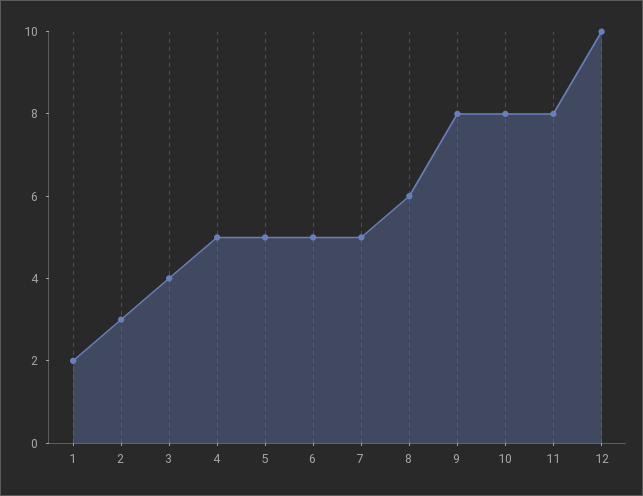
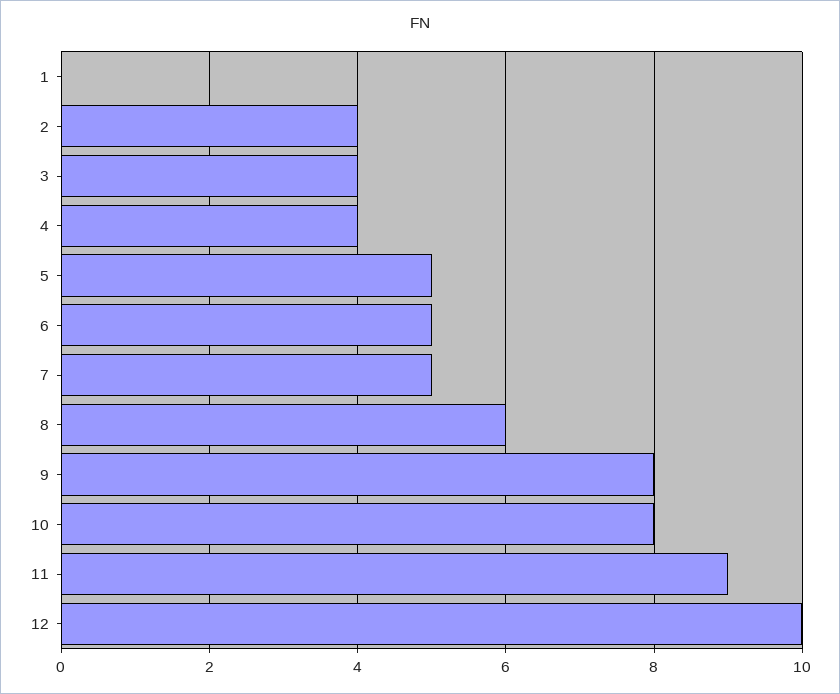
1: 2 -> 0
2: 3 -> 4
4: 5 -> 4
11: 8 -> 9

